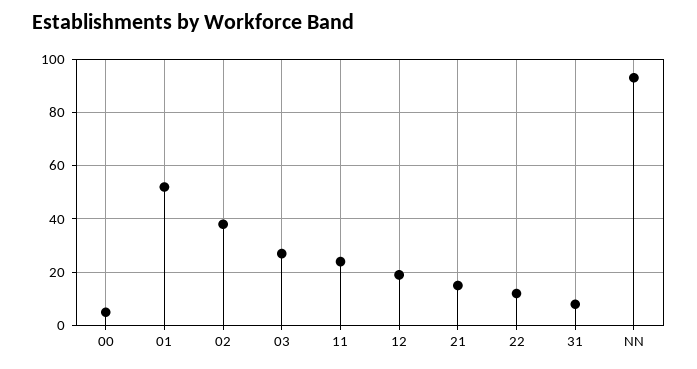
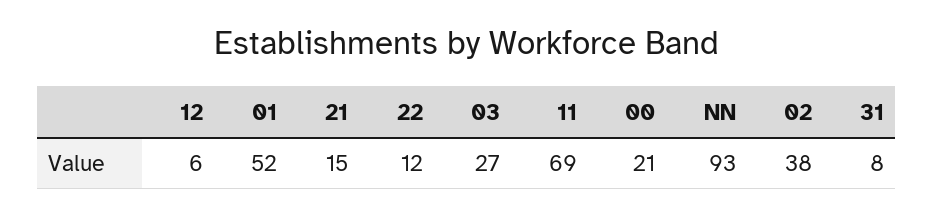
00: 5 -> 21
11: 25 -> 69
12: 20 -> 6

